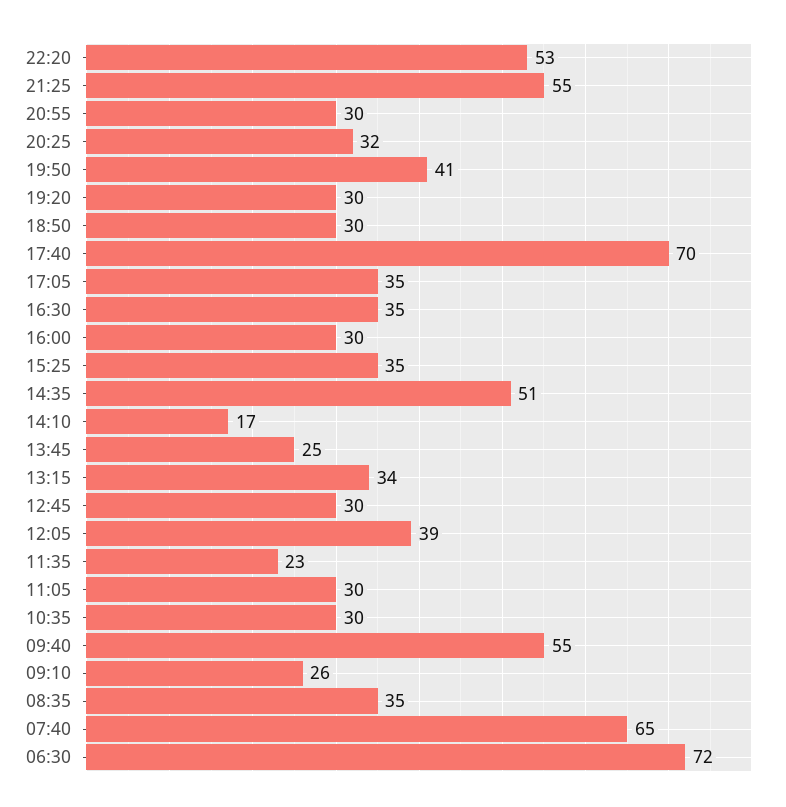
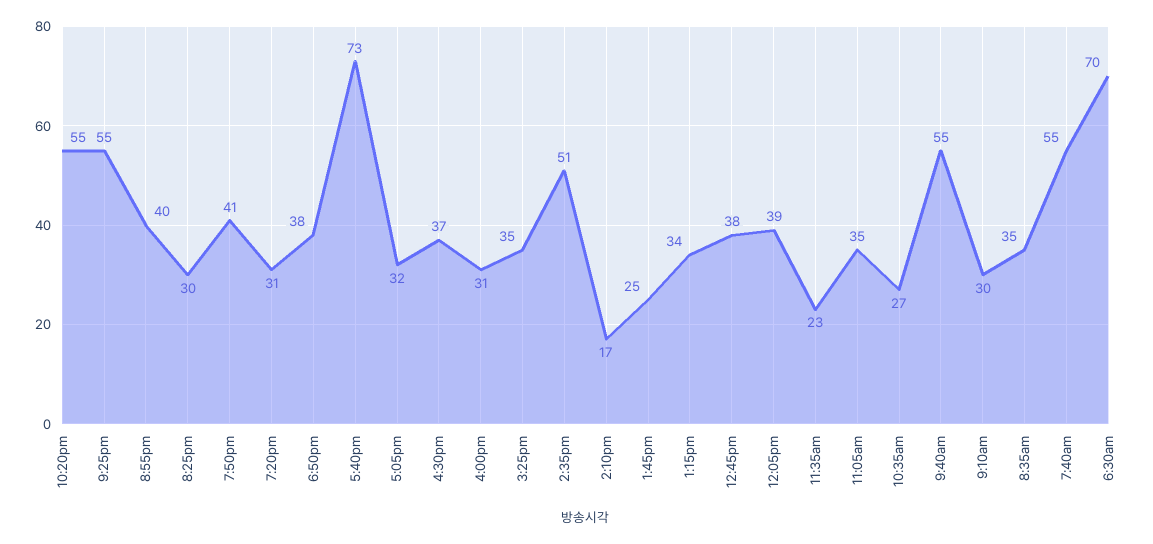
22:20: 53 -> 55
20:55: 30 -> 40
20:25: 32 -> 30
19:20: 30 -> 31
18:50: 30 -> 38
17:40: 70 -> 73
17:05: 35 -> 32
16:30: 35 -> 37
16:00: 30 -> 31
12:45: 30 -> 38
11:05: 30 -> 35
10:35: 30 -> 27
09:10: 26 -> 30
07:40: 65 -> 55
06:30: 72 -> 70

